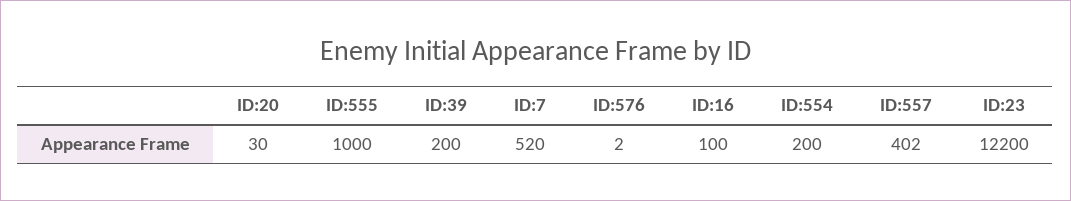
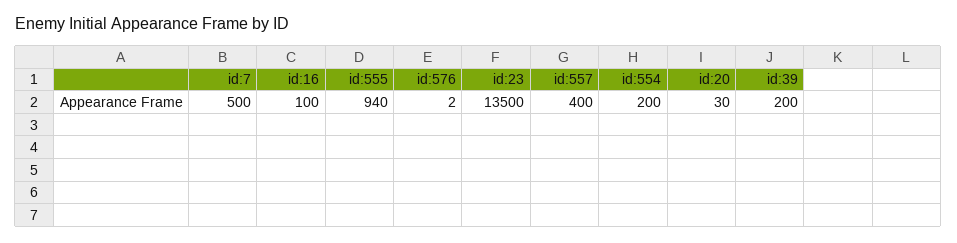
ID:555: 1000 -> 940
ID:7: 520 -> 500
ID:557: 402 -> 400
ID:23: 12200 -> 13500

